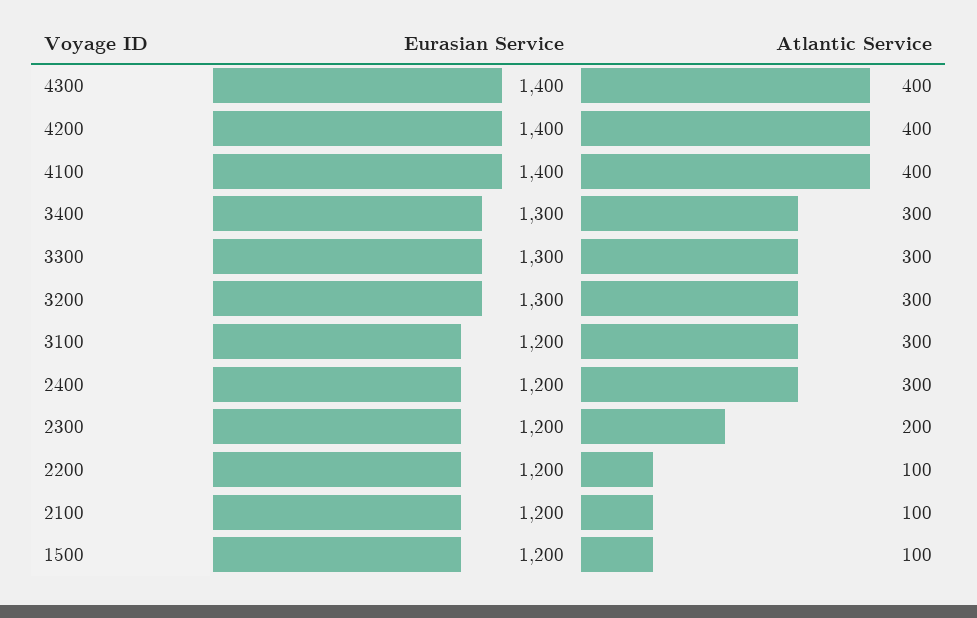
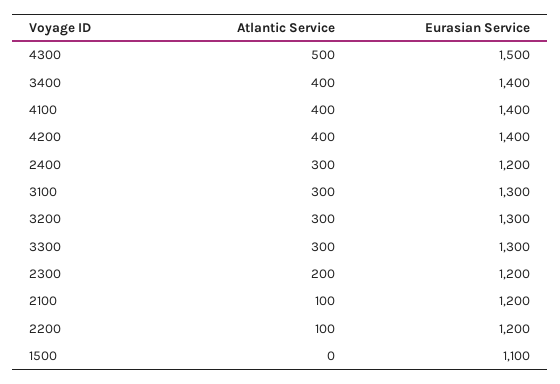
Eurasian Service, 4300: 1400 -> 1500
Atlantic Service, 4300: 400 -> 500
Eurasian Service, 3400: 1300 -> 1400
Atlantic Service, 3400: 300 -> 400
Eurasian Service, 3100: 1200 -> 1300
Eurasian Service, 1500: 1200 -> 1100
Atlantic Service, 1500: 100 -> 0

